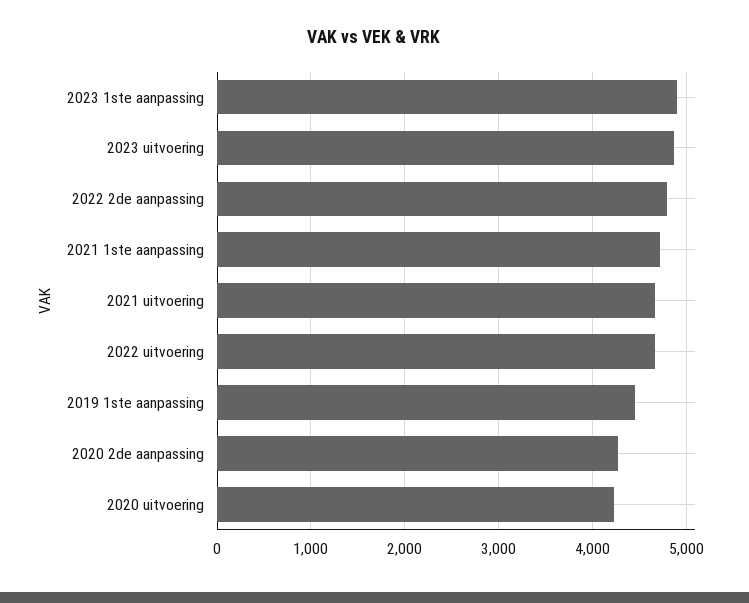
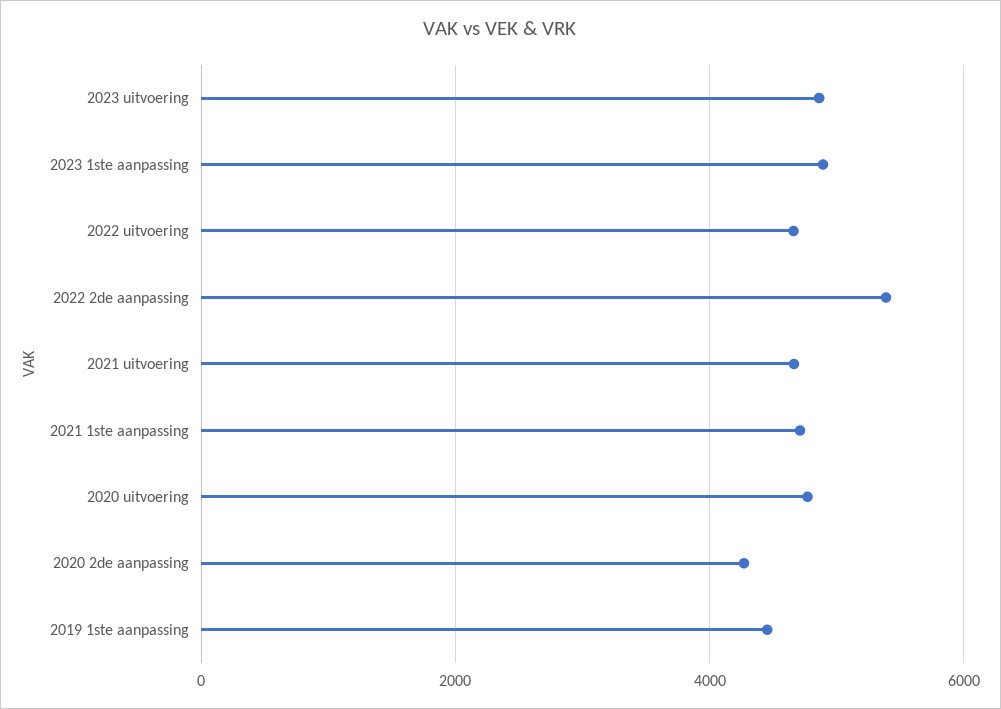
2022 2de aanpassing: 4800 -> 5400
2020 uitvoering: 4200 -> 4800

